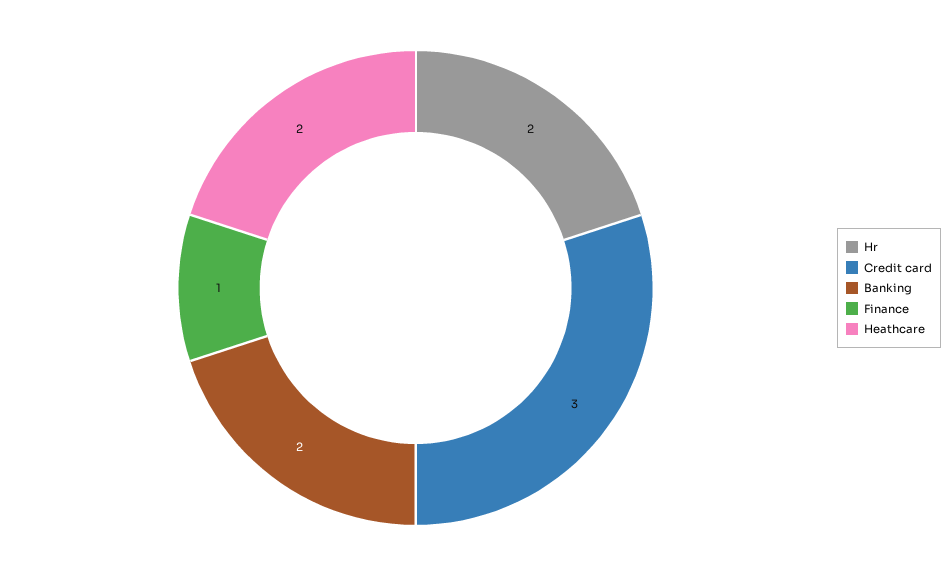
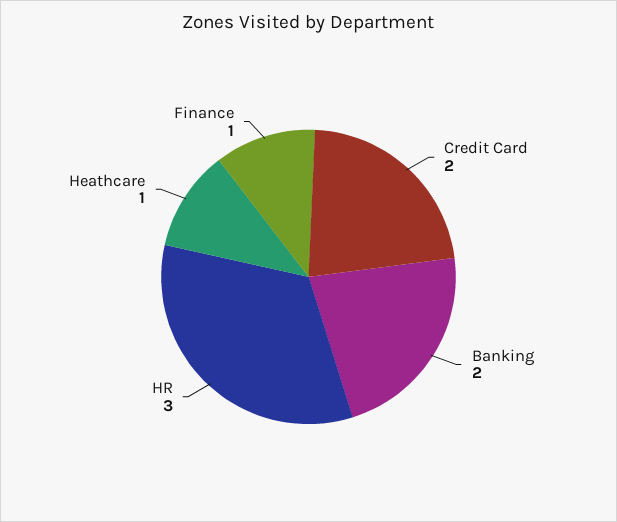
Hr: 2 -> 3
Credit card: 3 -> 2
Heathcare: 2 -> 1

